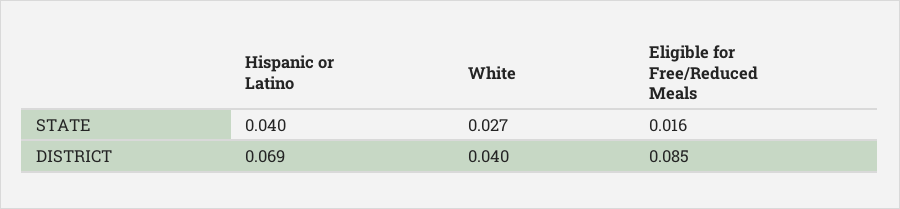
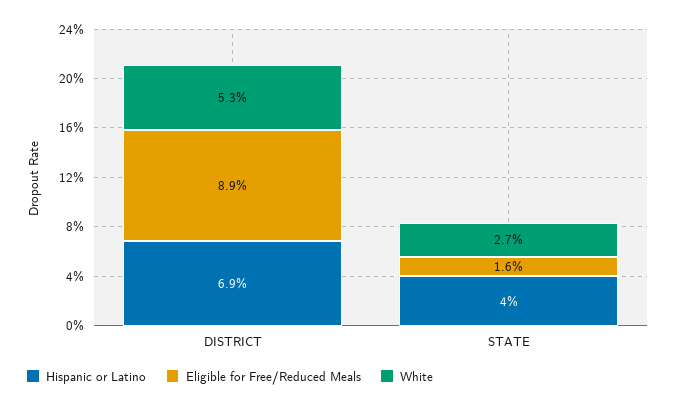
White, DISTRICT: 0.04 -> 0.053
Eligible for Free/Reduced Meals, DISTRICT: 0.085 -> 0.089

